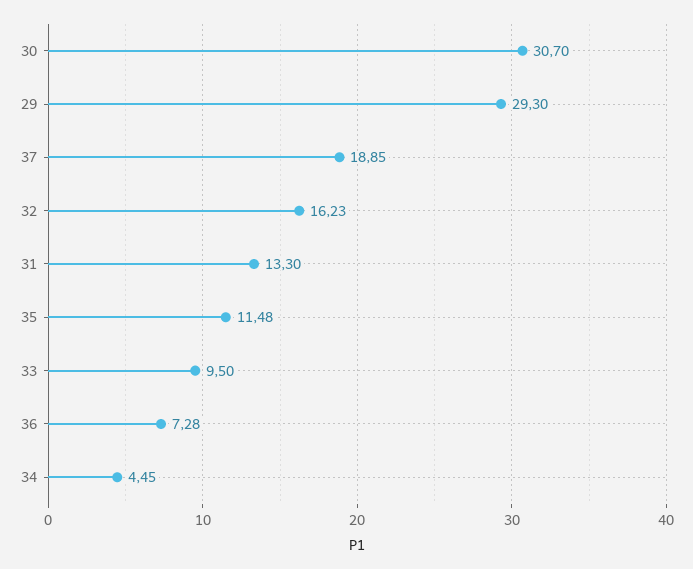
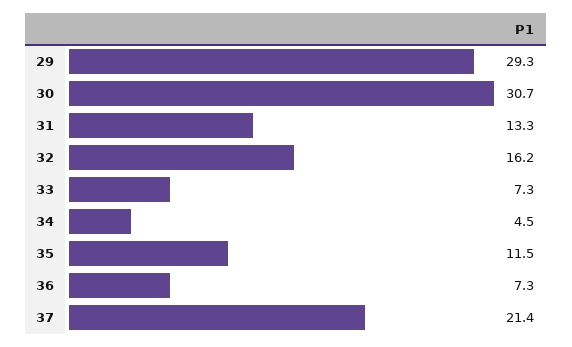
37: 18.85 -> 21.4
33: 9.5 -> 7.3

